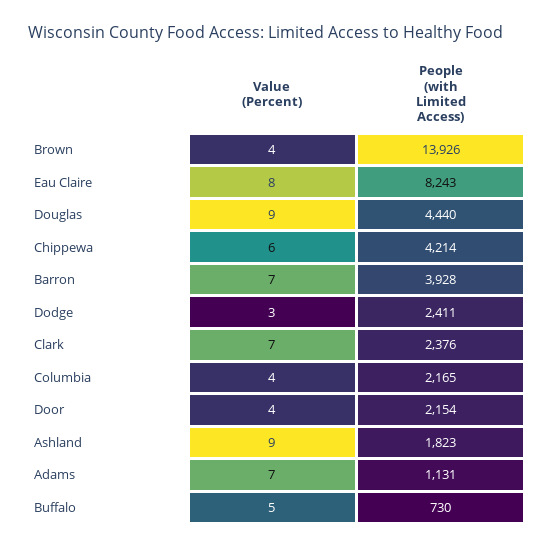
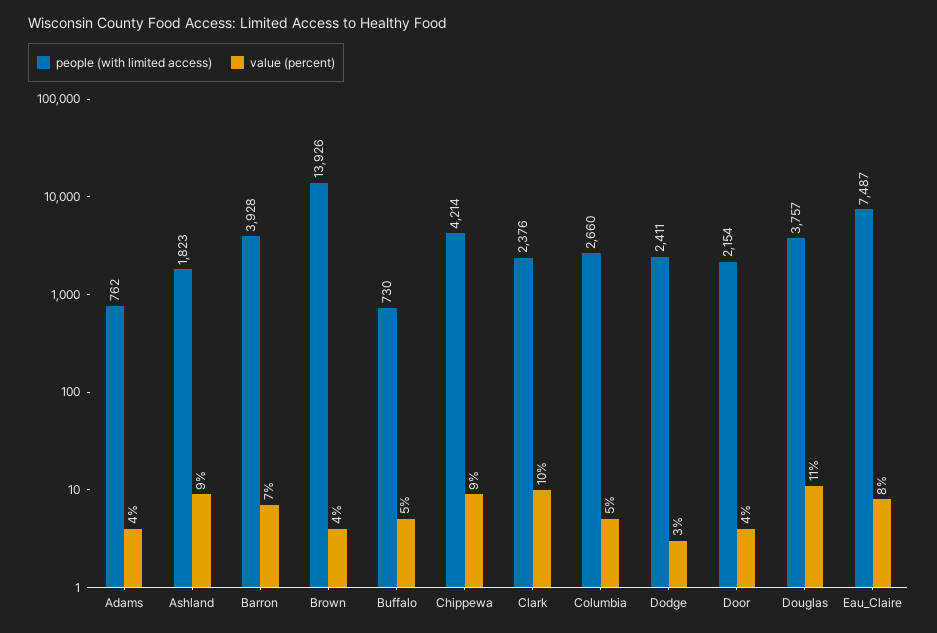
People (with Limited Access), Eau Claire: 8243 -> 7487
Value (Percent), Douglas: 9 -> 11
People (with Limited Access), Douglas: 4440 -> 3757
Value (Percent), Chippewa: 6 -> 9
Value (Percent), Clark: 7 -> 10
Value (Percent), Columbia: 4 -> 5
People (with Limited Access), Columbia: 2165 -> 2660
Value (Percent), Adams: 7 -> 4
People (with Limited Access), Adams: 1131 -> 762

